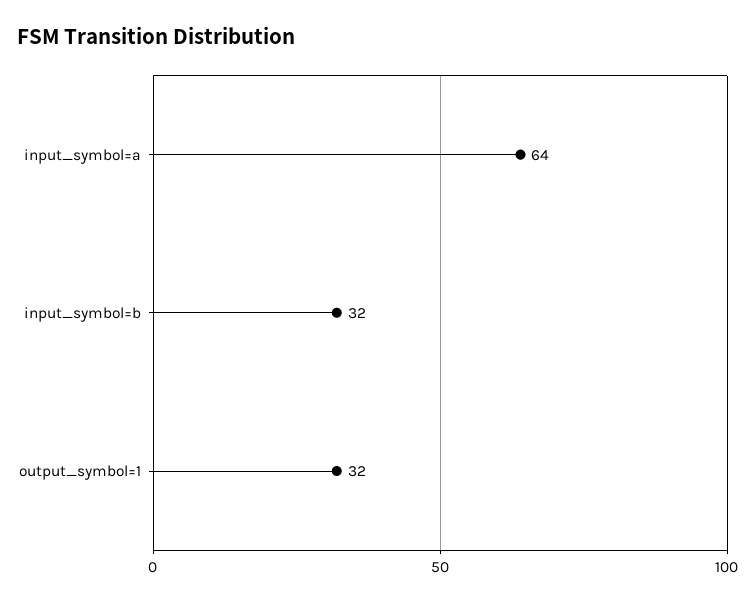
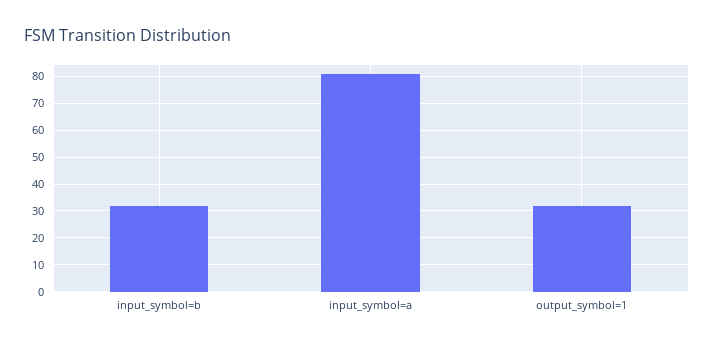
input_symbol=a: 64 -> 80

